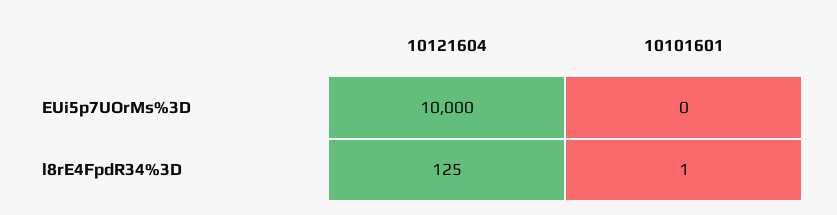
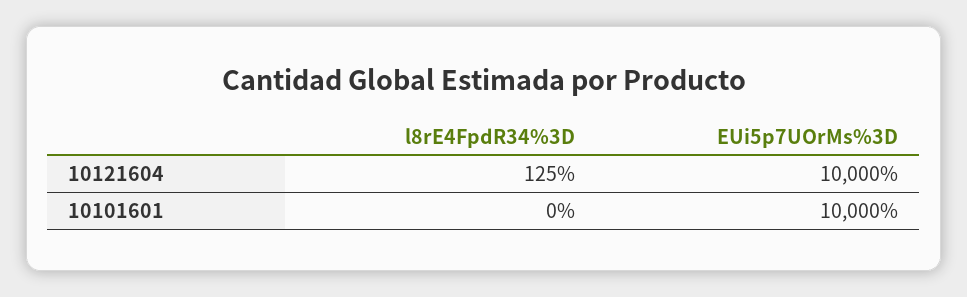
10101601, EUi5p7UOrMs%3D: 0 -> 10000
10101601, l8rE4FpdR34%3D: 1 -> 0

